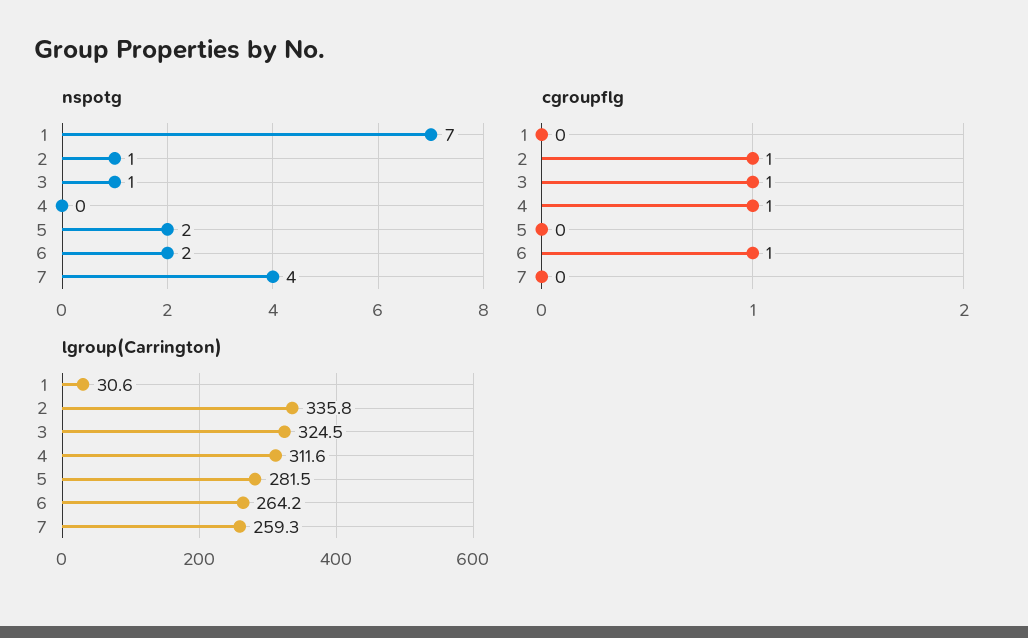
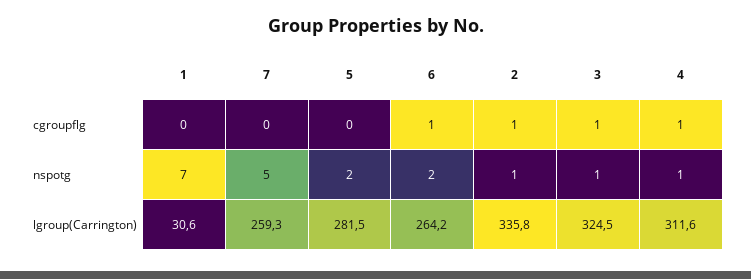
nspotg, 4: 0 -> 1
nspotg, 7: 4 -> 5

